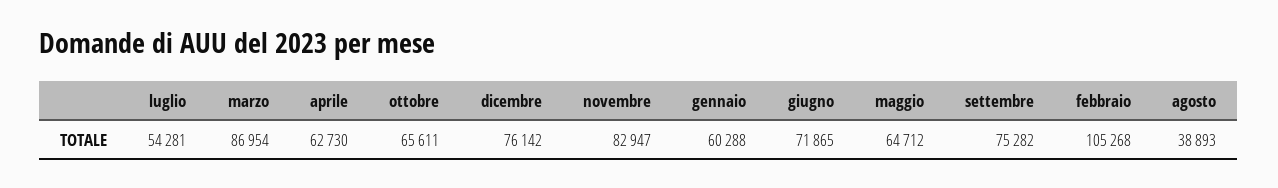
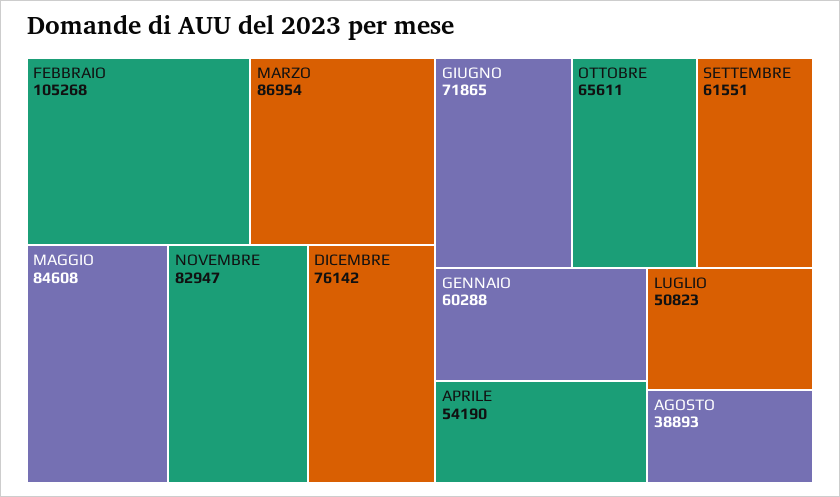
luglio: 54281 -> 50823
aprile: 62730 -> 54190
maggio: 64712 -> 84608
settembre: 75282 -> 61551

